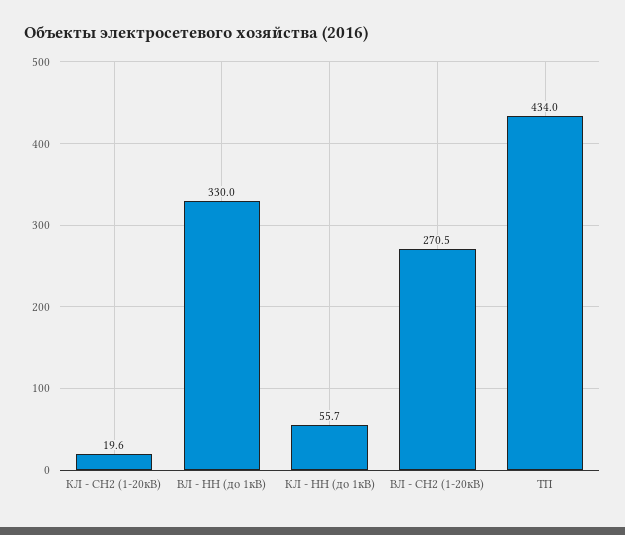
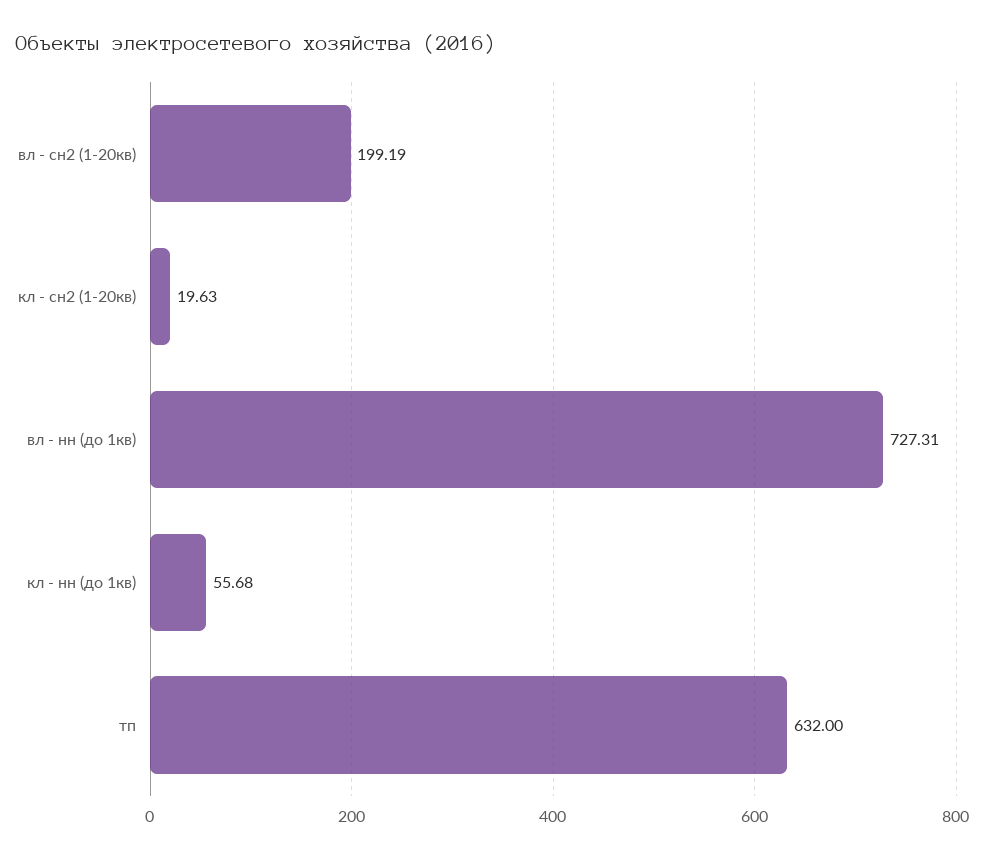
ВЛ - НН (до 1кВ): 330 -> 727.31
ВЛ - СН2 (1-20кВ): 270.5 -> 199.19
ТП: 434 -> 632

